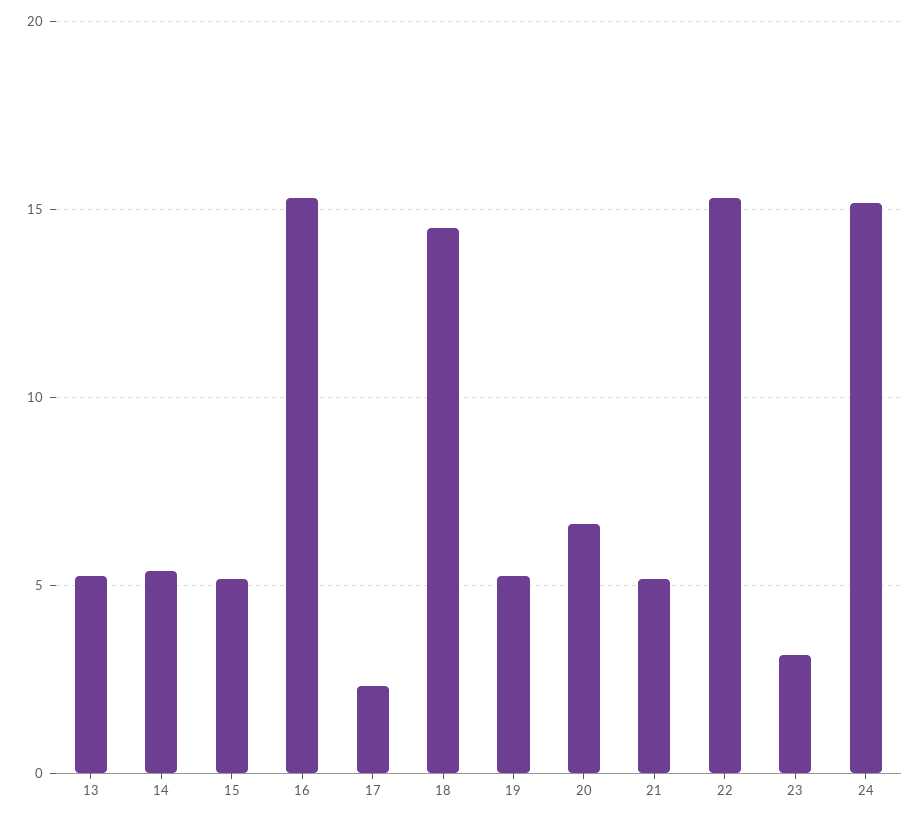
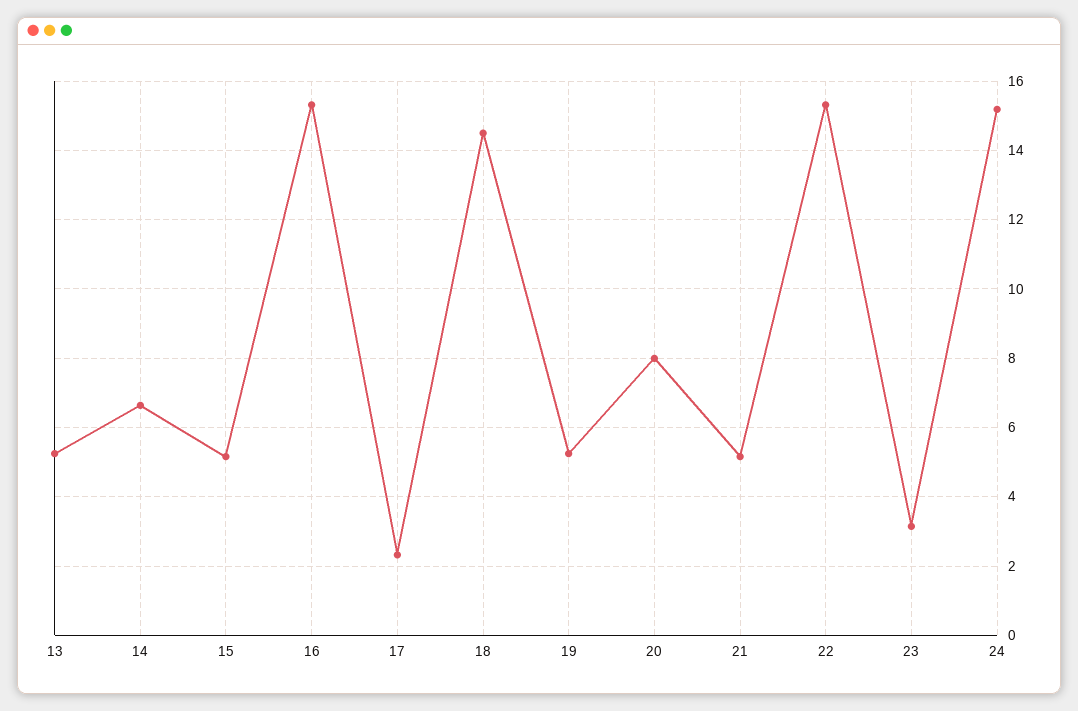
14: 5.5 -> 6.6
20: 6.5 -> 8

